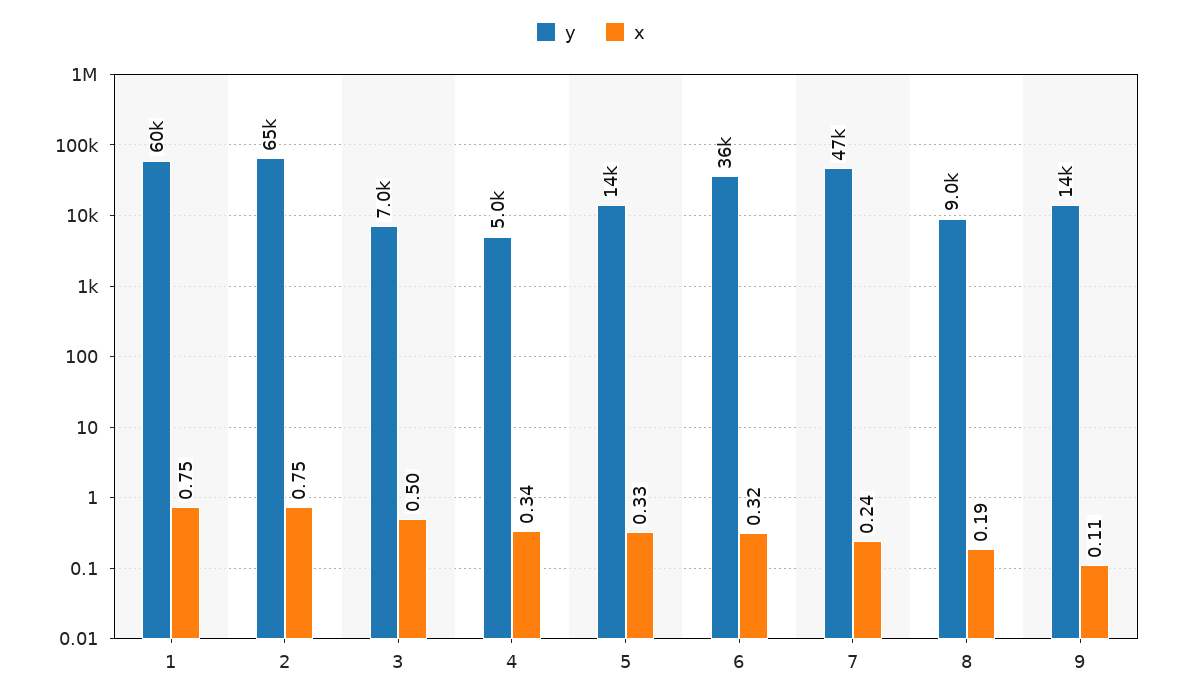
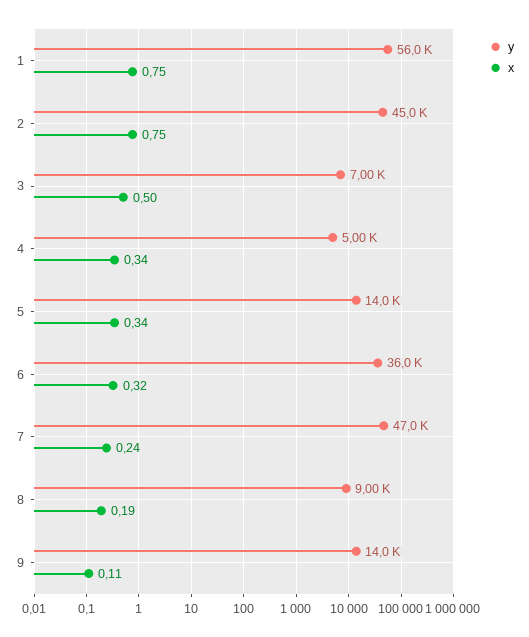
y, 1: 60000 -> 56000
y, 2: 65000 -> 45000
x, 5: 0.33 -> 0.34

